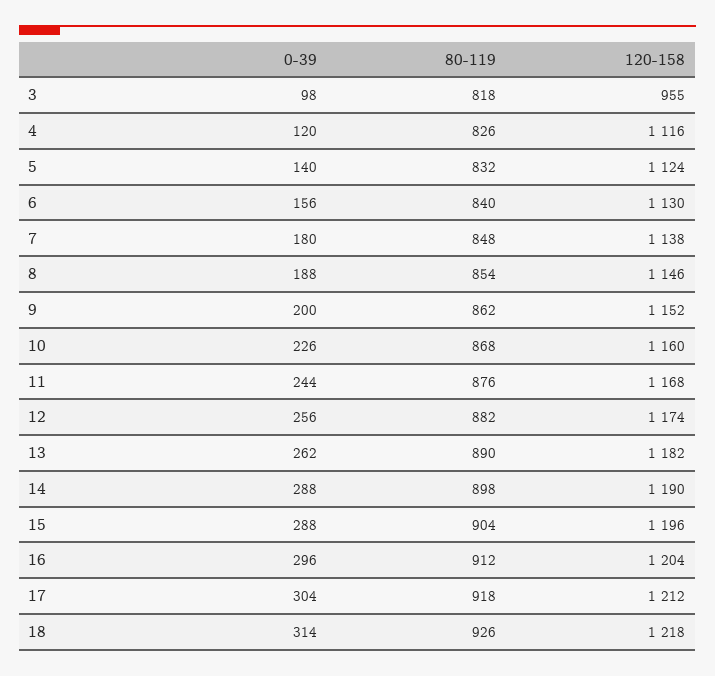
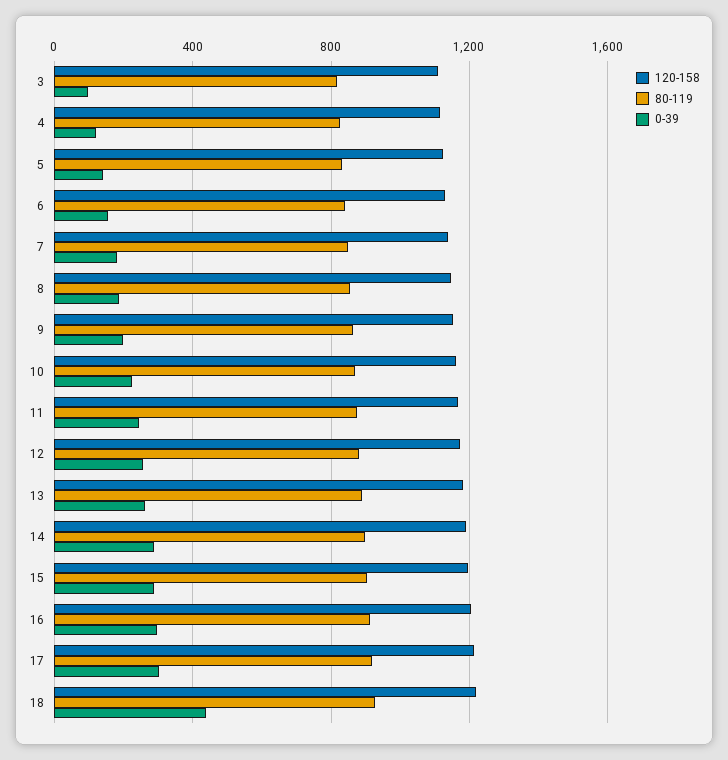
120-158, 3: 955 -> 1100
0-39, 18: 314 -> 450

